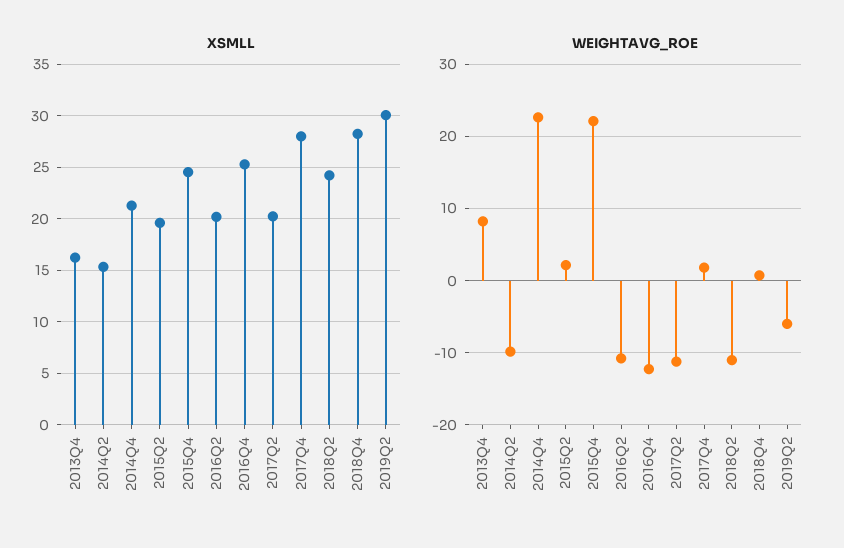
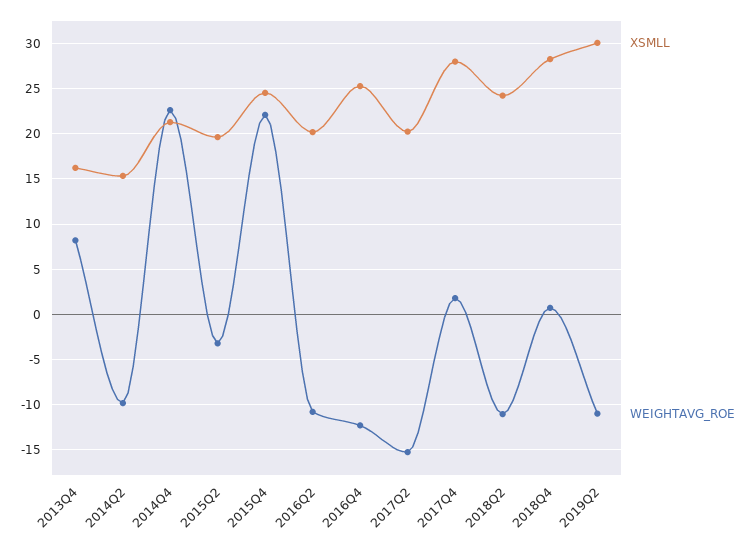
WEIGHTAVG_ROE, 2015Q2: 2 -> -3
WEIGHTAVG_ROE, 2017Q2: -11 -> -15
WEIGHTAVG_ROE, 2019Q2: -6 -> -11

